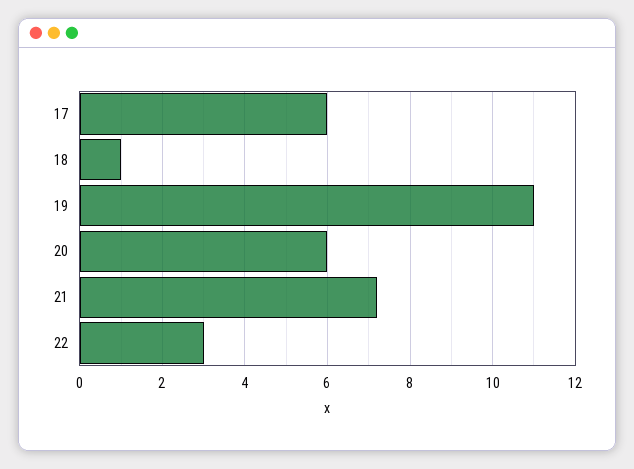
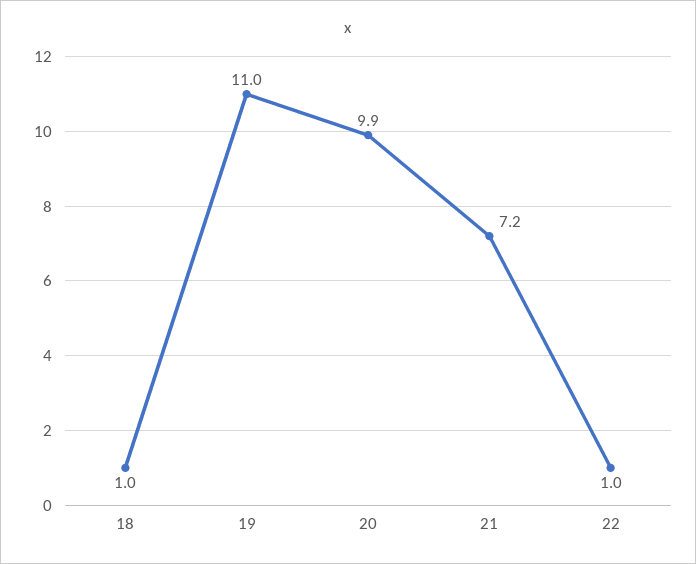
17: 6 -> none
20: 6 -> 9.9
22: 3 -> 1

